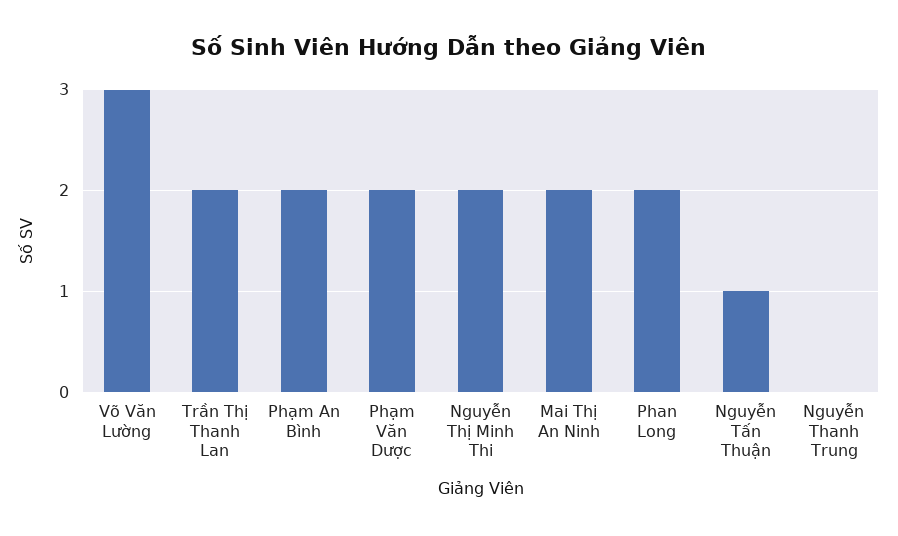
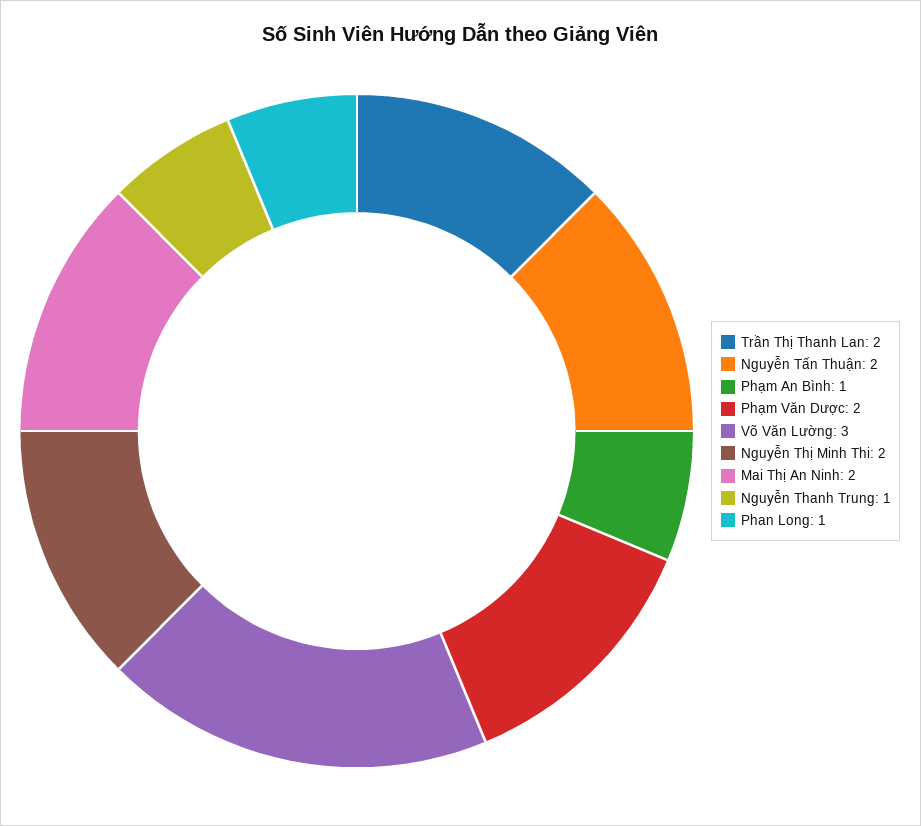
Phạm An Bình: 2 -> 1
Phan Long: 2 -> 1
Nguyễn Tấn Thuận: 1 -> 2
Nguyễn Thanh Trung: 0 -> 1

